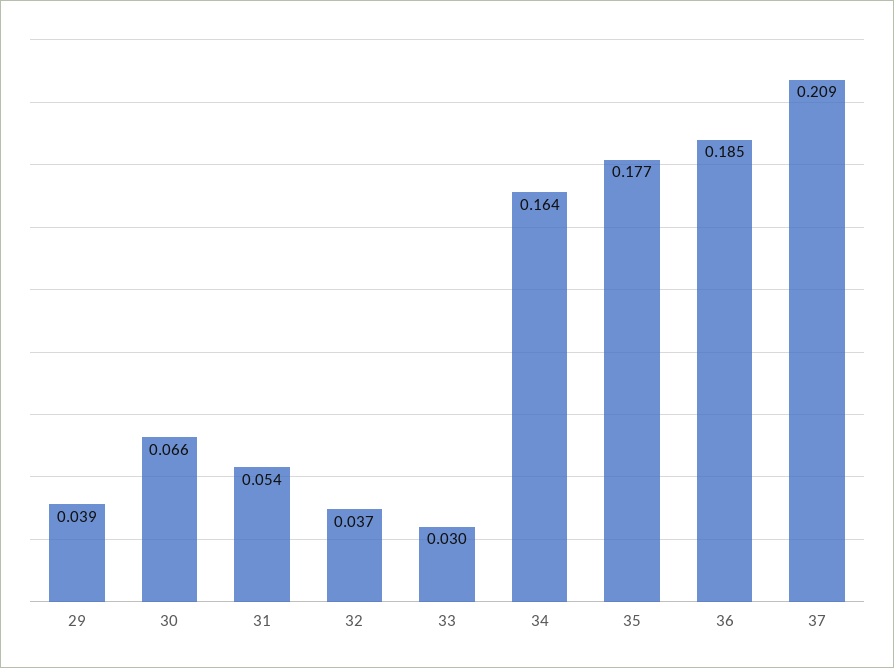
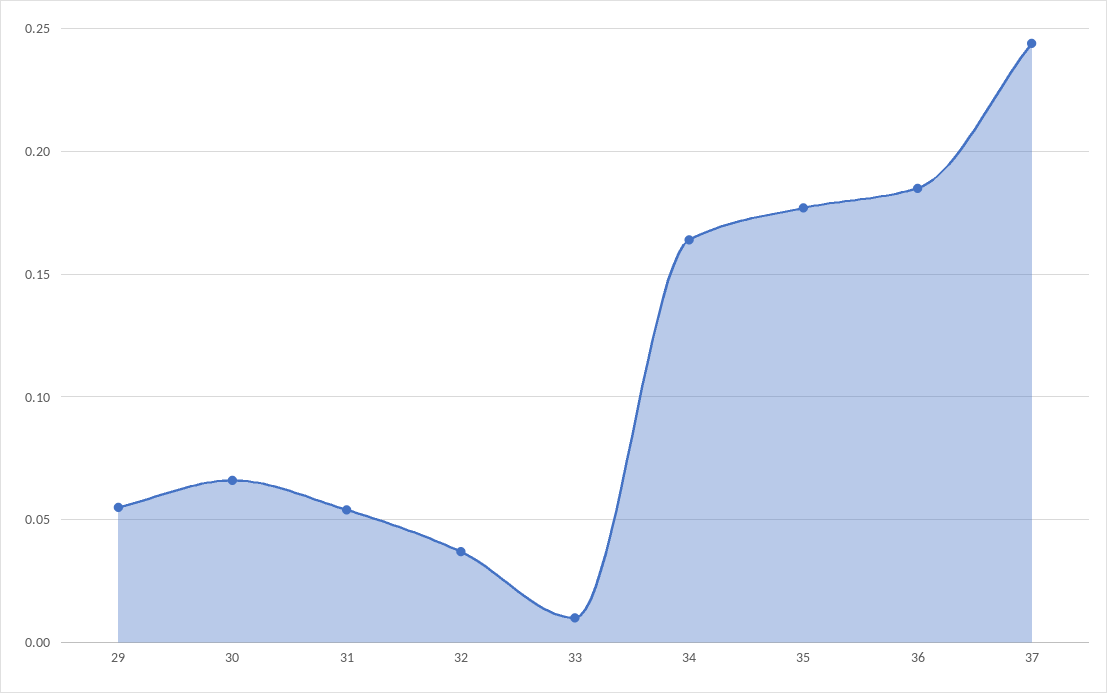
29: 0.039 -> 0.055
33: 0.03 -> 0.01
37: 0.209 -> 0.245

